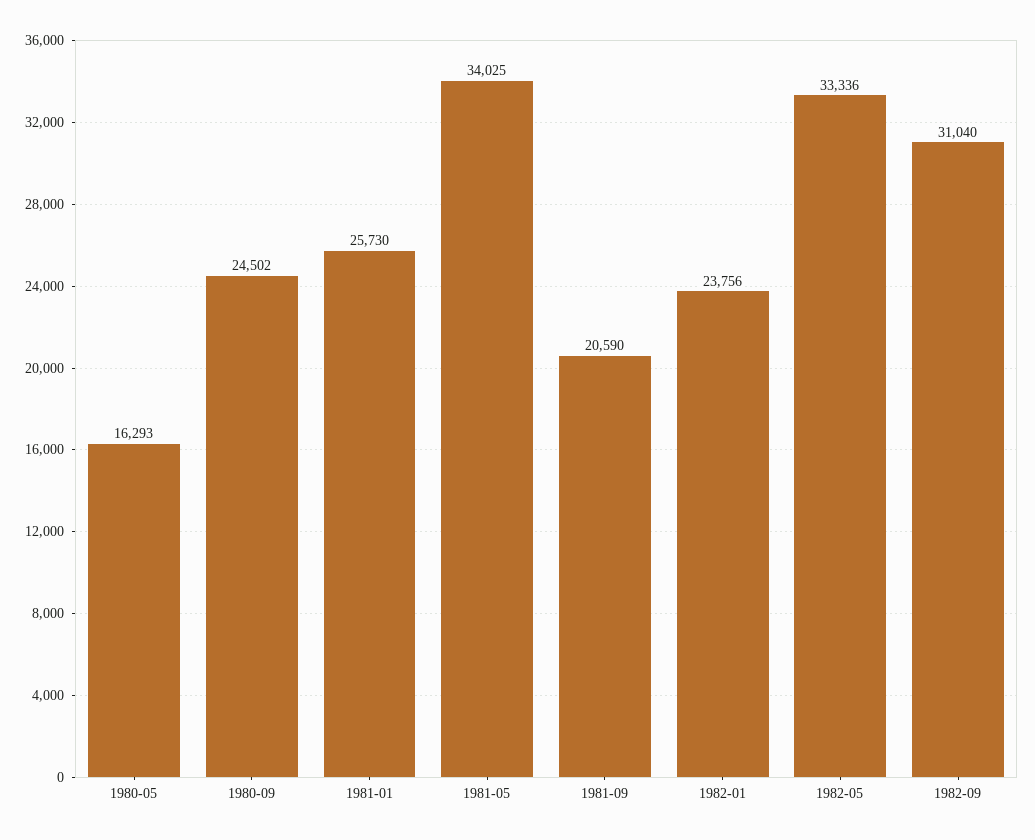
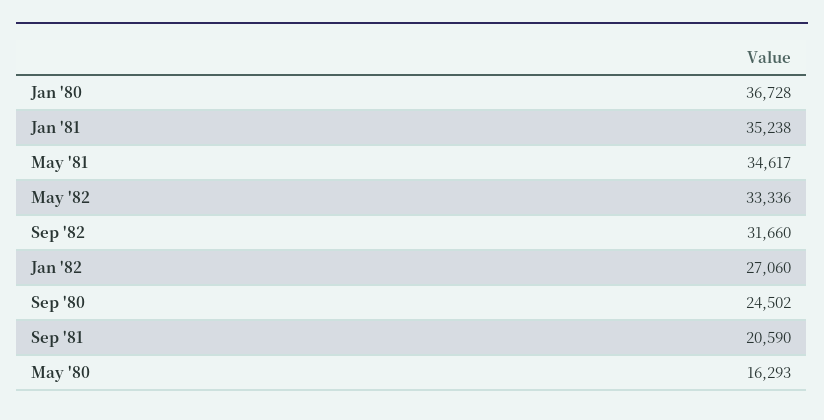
1981-01: 25730 -> 35238
1981-05: 34025 -> 34617
1982-01: 23756 -> 27060
1982-09: 31040 -> 31660
Jan '80: none -> 36728

